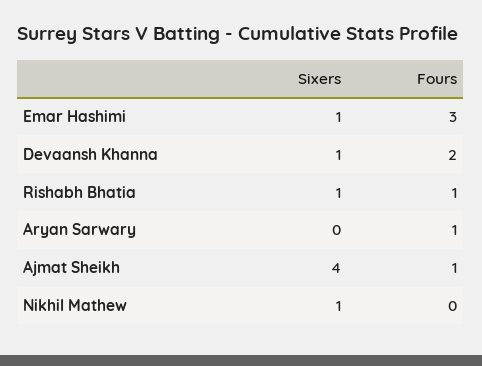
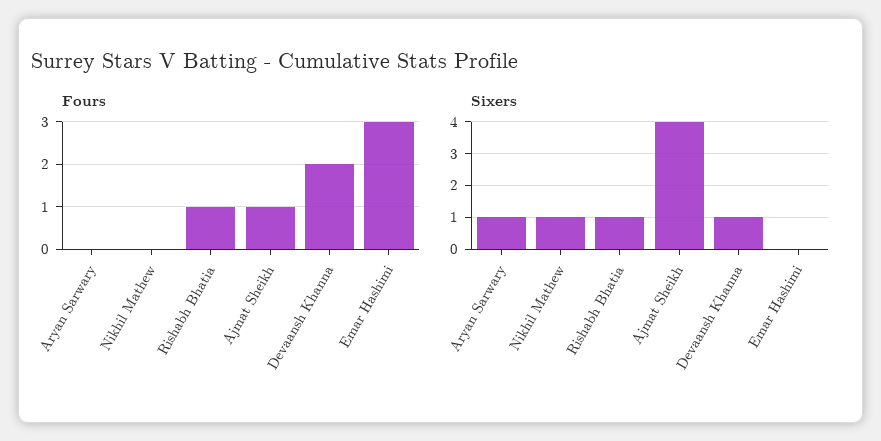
Sixers, Emar Hashimi: 1 -> 0
Sixers, Aryan Sarwary: 0 -> 1
Fours, Aryan Sarwary: 1 -> 0

